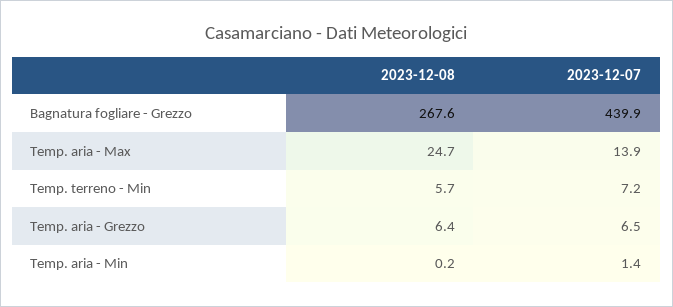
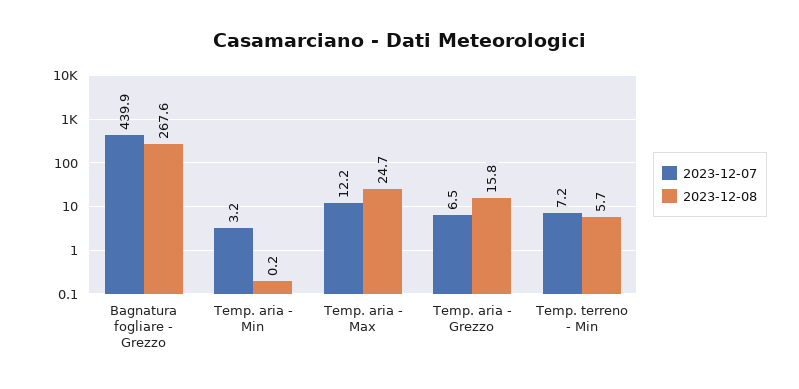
2023-12-07, Temp. aria - Max: 13.9 -> 12.2
2023-12-08, Temp. aria - Grezzo: 6.4 -> 15.8
2023-12-07, Temp. aria - Min: 1.4 -> 3.2

